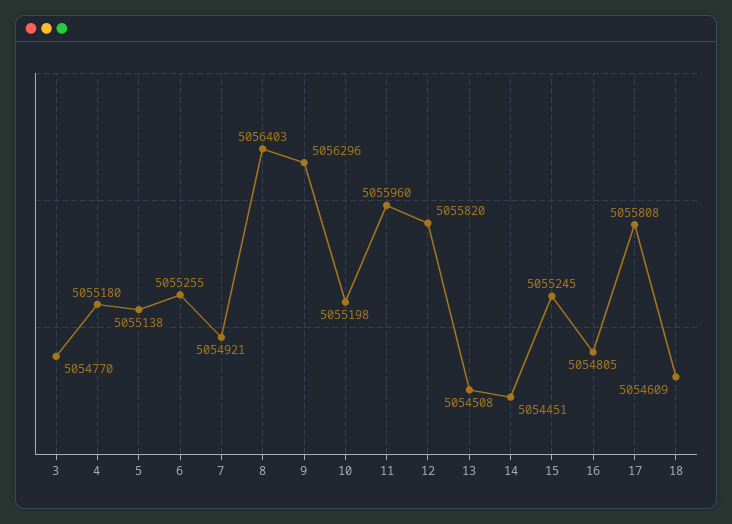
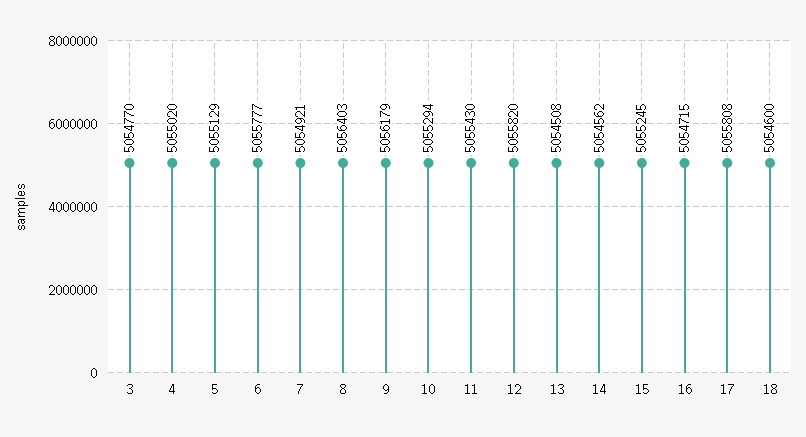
4: 5055180 -> 5055020
5: 5055138 -> 5055129
6: 5055255 -> 5055777
9: 5056296 -> 5056179
10: 5055198 -> 5055294
11: 5055960 -> 5055430
14: 5054451 -> 5054562
16: 5054805 -> 5054715
18: 5054609 -> 5054600

